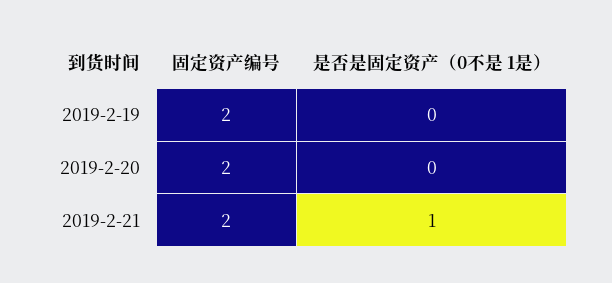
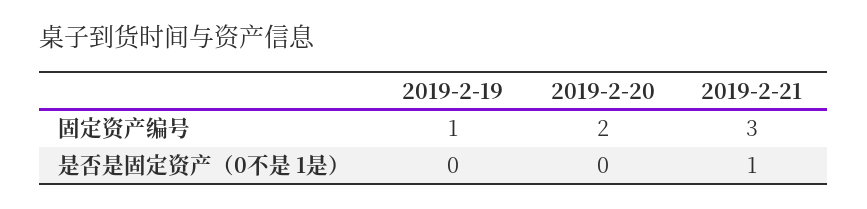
固定资产编号, 2019-2-19: 2 -> 1
固定资产编号, 2019-2-21: 2 -> 3

